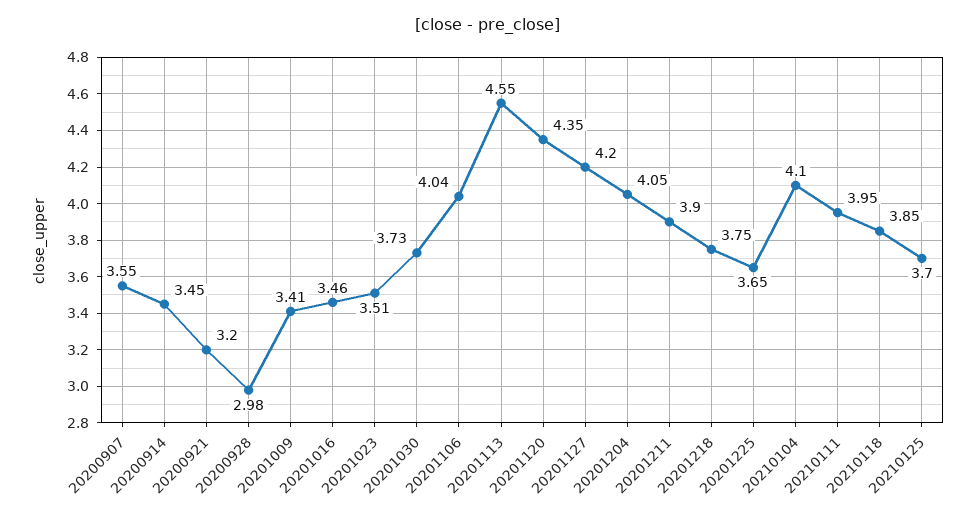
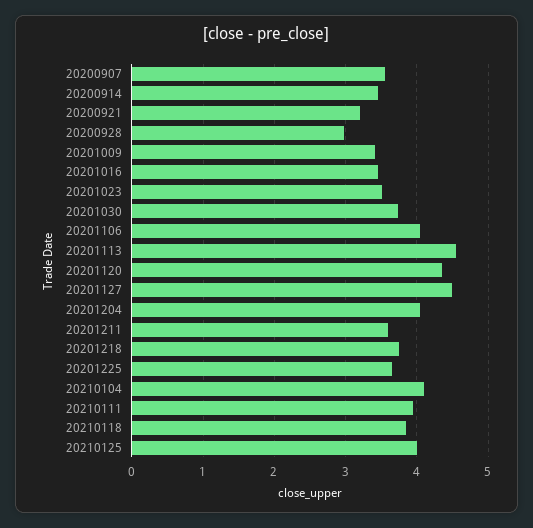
20201127: 4.2 -> 4.5
20201211: 3.9 -> 3.6
20210125: 3.7 -> 4

